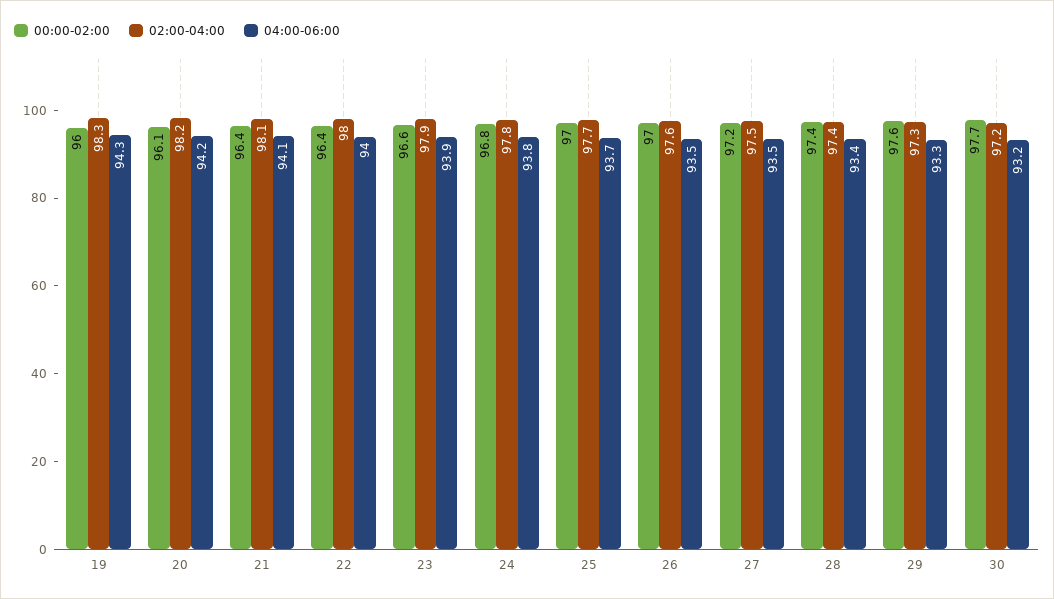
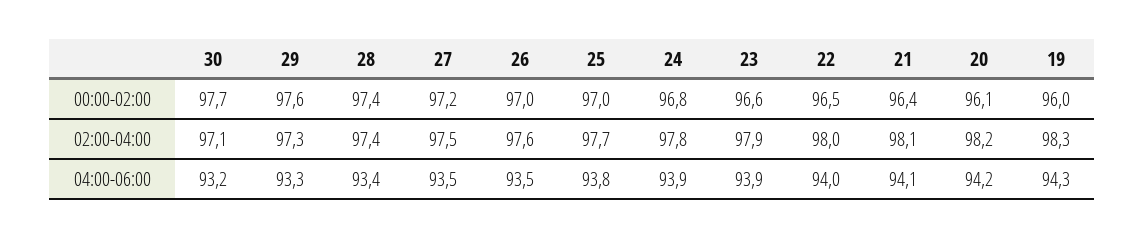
00:00-02:00, 22: 96.4 -> 96.5
04:00-06:00, 24: 93.8 -> 93.9
04:00-06:00, 25: 93.7 -> 93.8
02:00-04:00, 30: 97.2 -> 97.1

